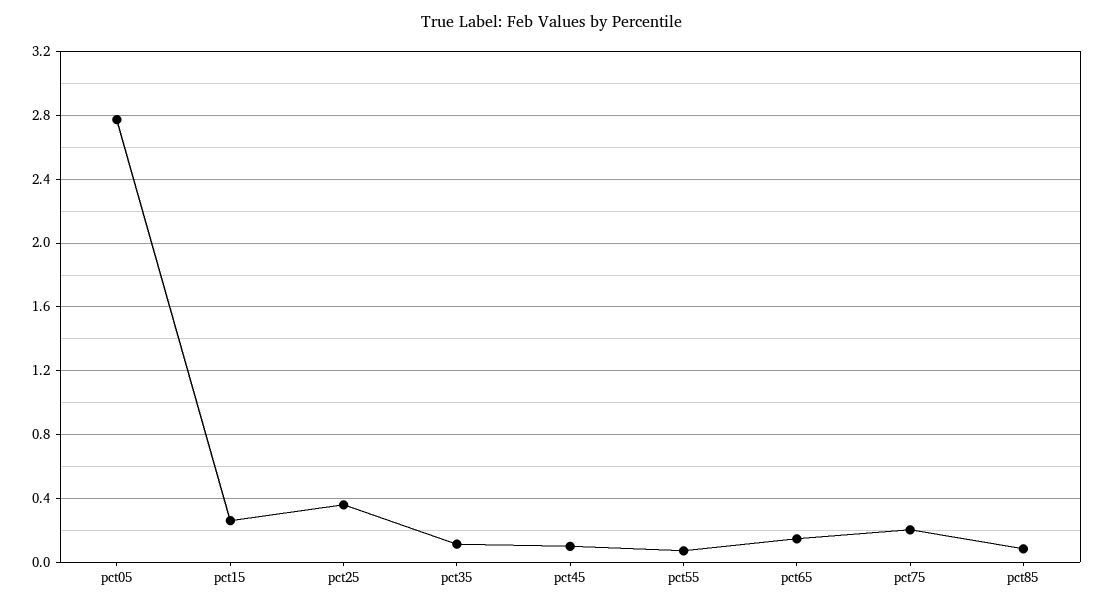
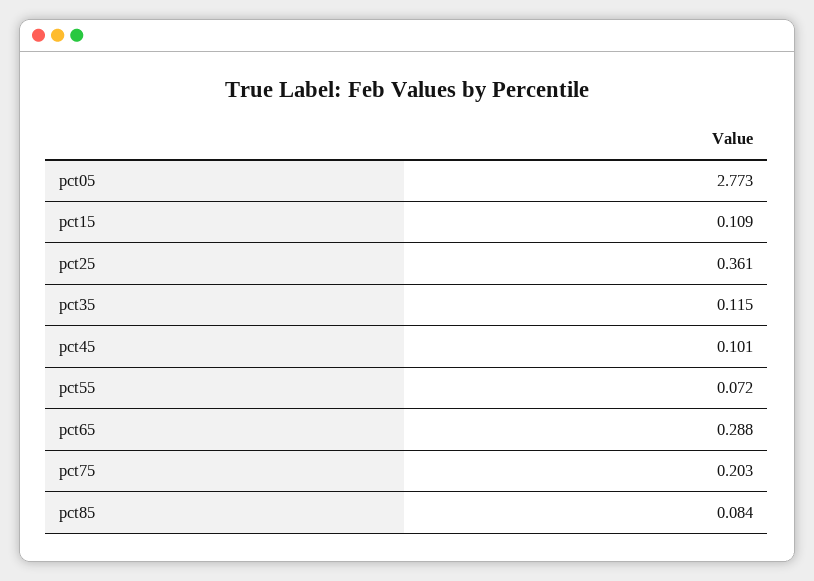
pct15: 0.25 -> 0.109
pct65: 0.15 -> 0.288

